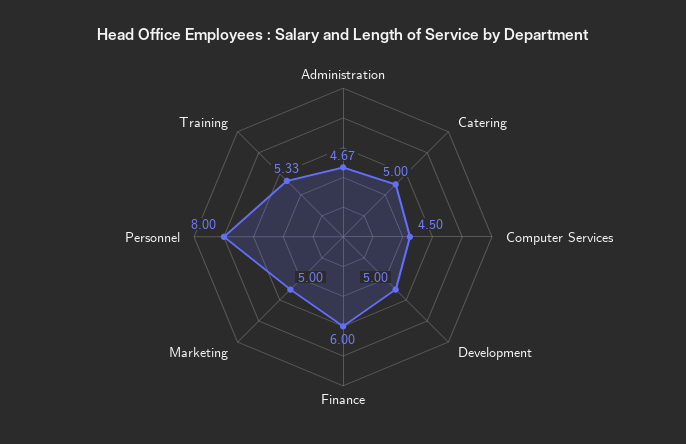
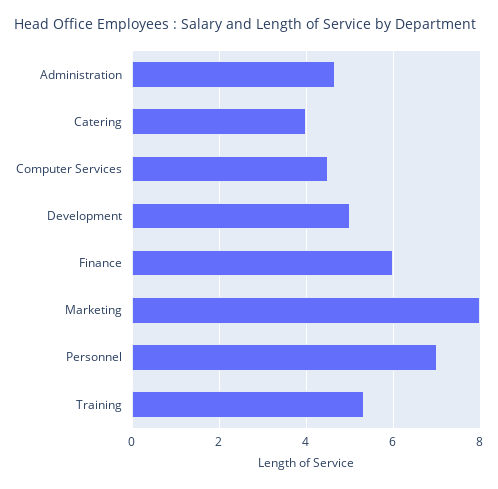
Catering: 5 -> 4
Marketing: 5 -> 8
Personnel: 8 -> 7

